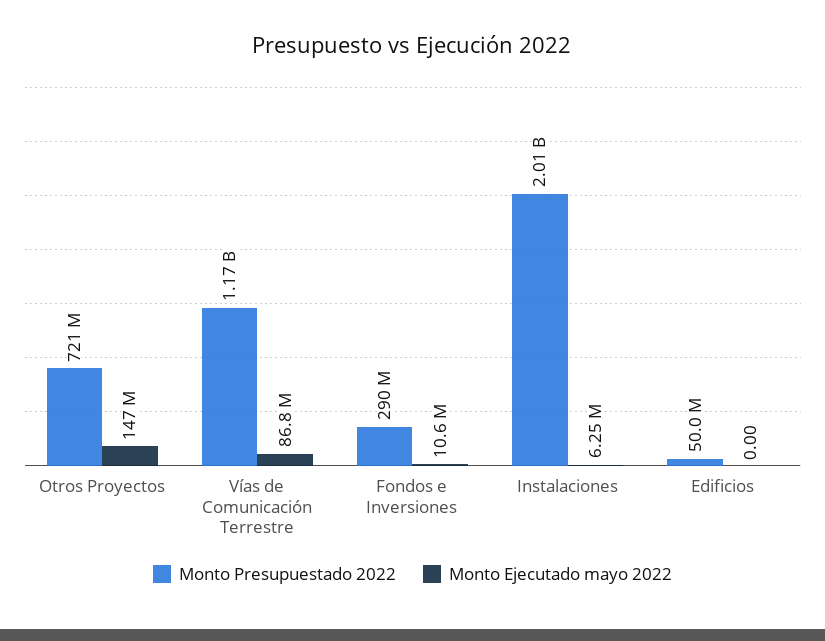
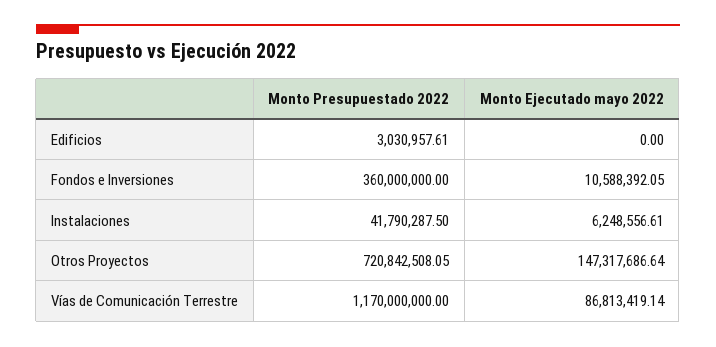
Monto Presupuestado 2022, Fondos e Inversiones: 290000000 -> 360000000
Monto Presupuestado 2022, Instalaciones: 2010000000 -> 41790287.5
Monto Presupuestado 2022, Edificios: 50000000 -> 3030957.61

